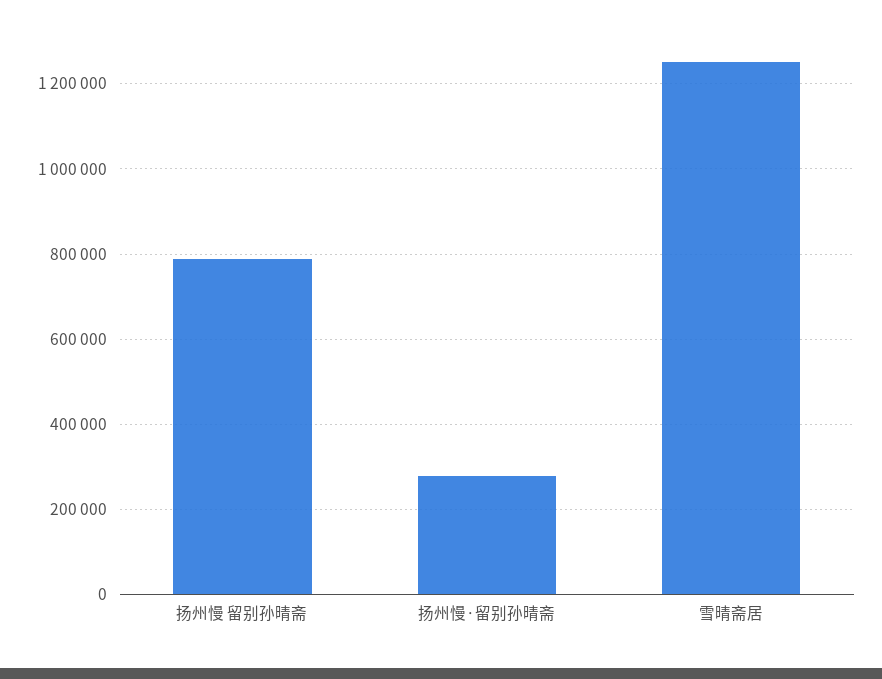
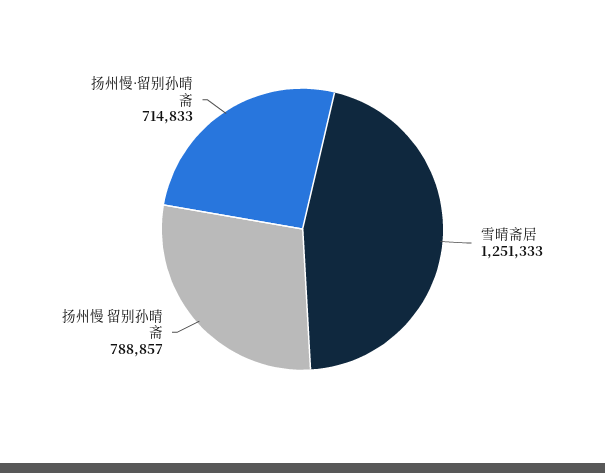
扬州慢·留别孙晴斋: 280000 -> 714833

